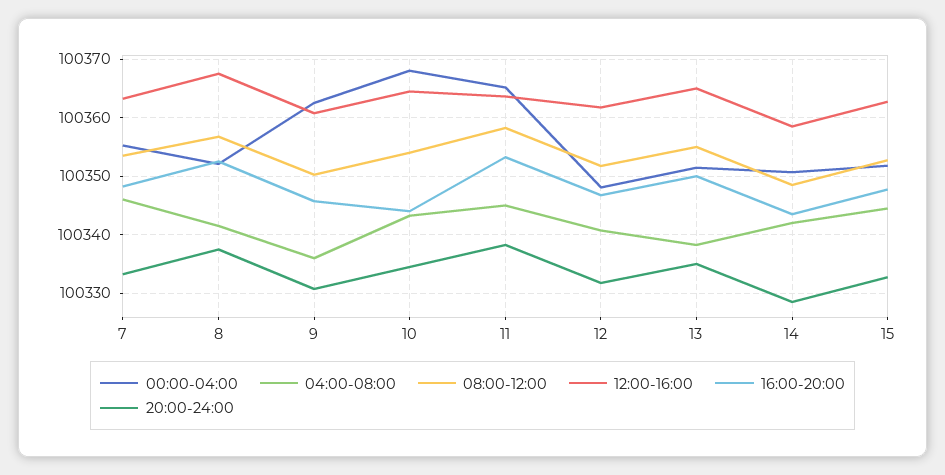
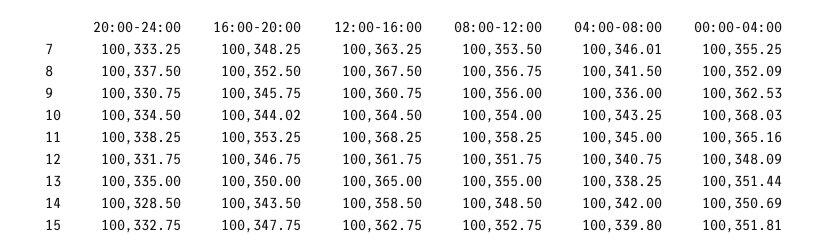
08:00-12:00, 9: 100350 -> 100356
12:00-16:00, 11: 100364 -> 100368.25
04:00-08:00, 15: 100344 -> 100339.8

